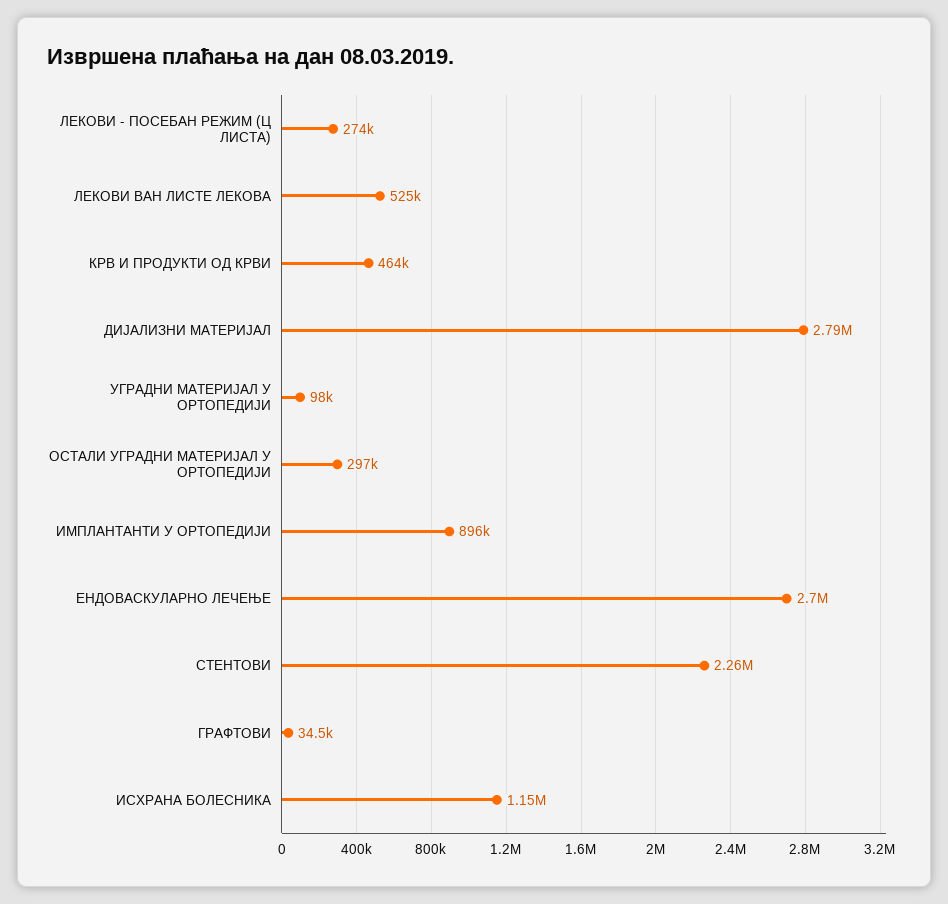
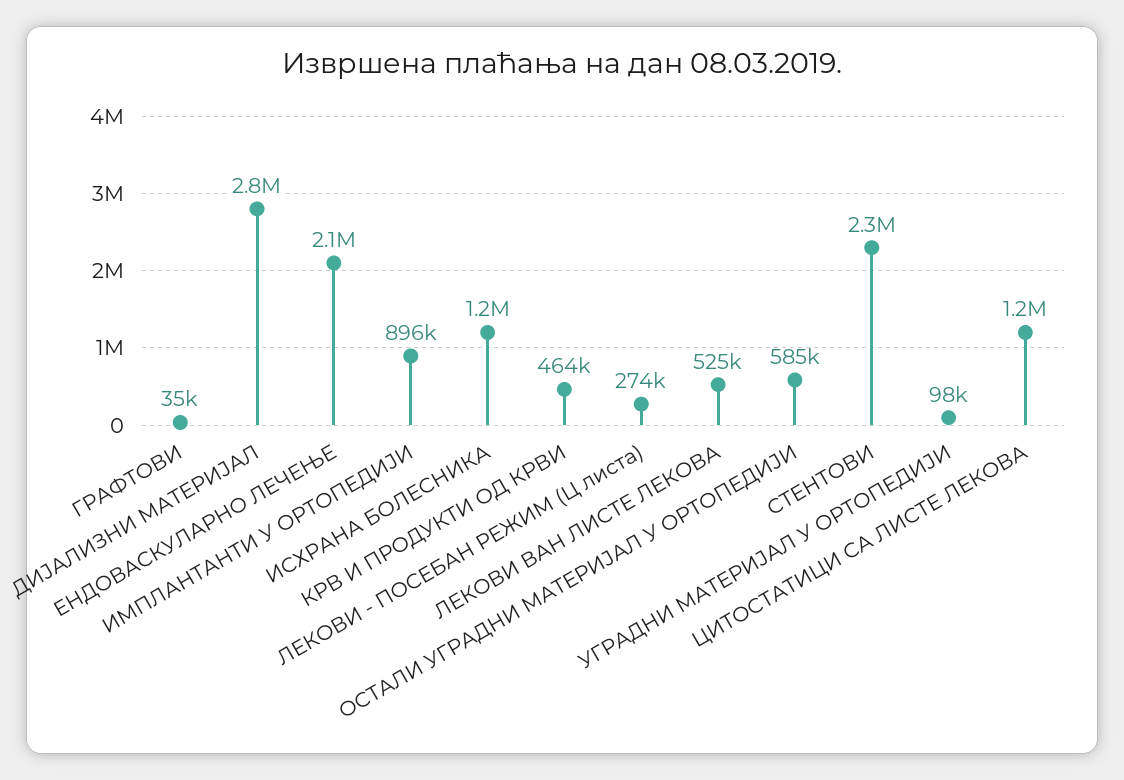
ОСТАЛИ УГРАДНИ МАТЕРИЈАЛ У ОРТОПЕДИЈИ: 297000 -> 585000
ЕНДОВАСКУЛАРНО ЛЕЧЕЊЕ: 2700000 -> 2100000
ЦИТОСТАТИЦИ СА ЛИСТЕ ЛЕКОВА: none -> 1200000

